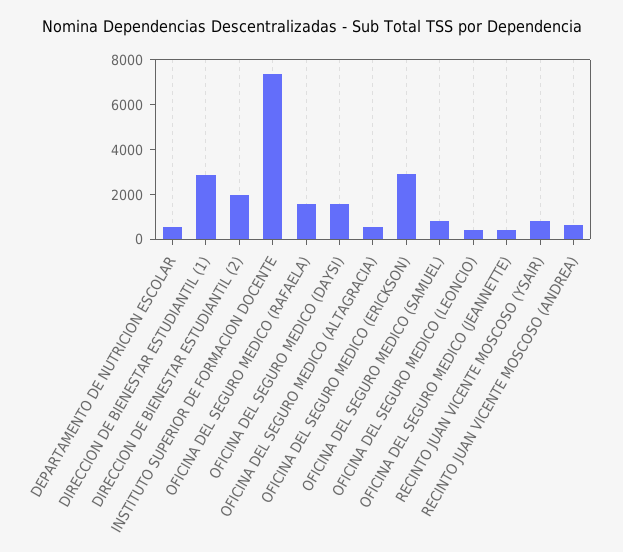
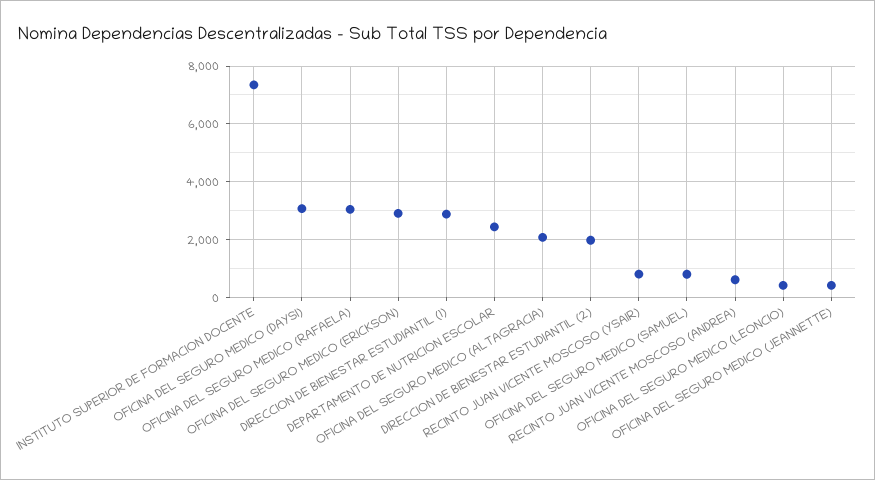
DEPARTAMENTO DE NUTRICION ESCOLAR: 500 -> 2500
OFICINA DEL SEGURO MEDICO (RAFAELA): 1500 -> 3000
OFICINA DEL SEGURO MEDICO (DAYSI): 1500 -> 3000
OFICINA DEL SEGURO MEDICO (ALTAGRACIA): 500 -> 2000

